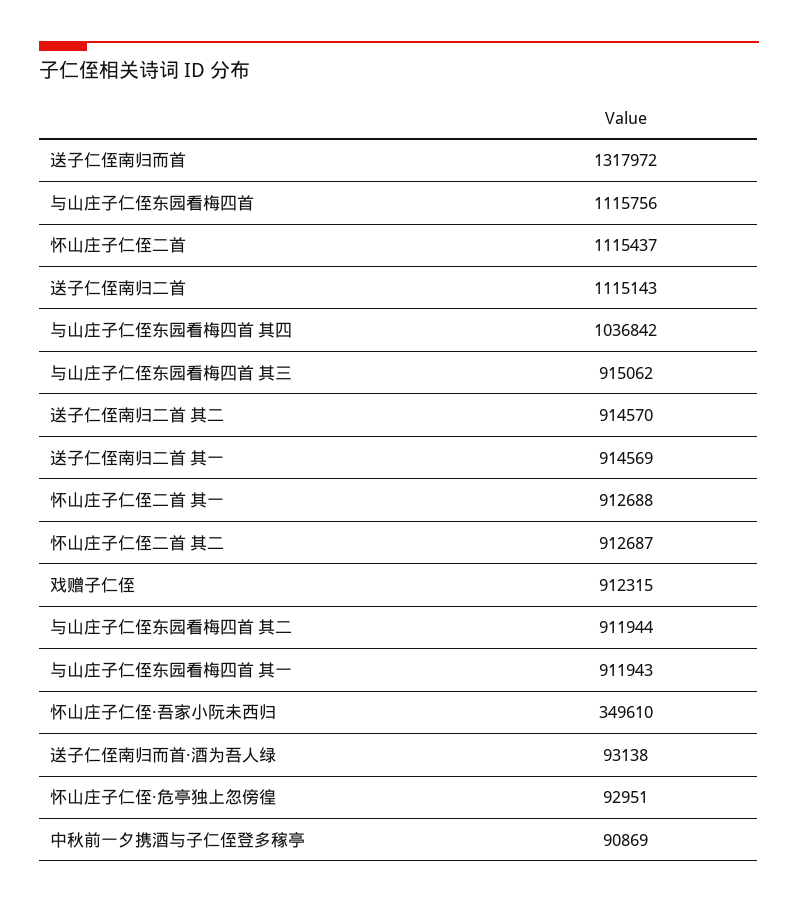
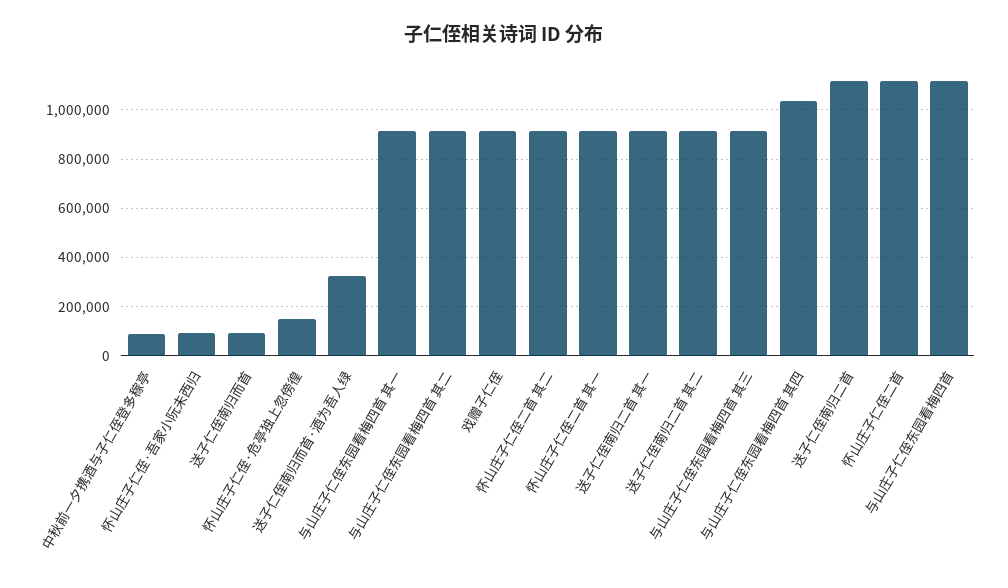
送子仁侄南归而首: 1317972 -> 100000
怀山庄子仁侄·吾家小阮未西归: 349610 -> 100000
送子仁侄南归而首·酒为吾人绿: 93138 -> 325000
怀山庄子仁侄·危亭独上忽傍徨: 92951 -> 150000

